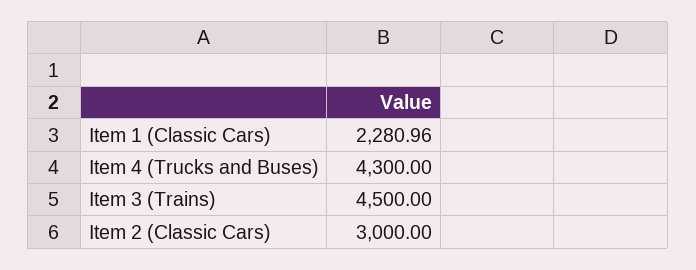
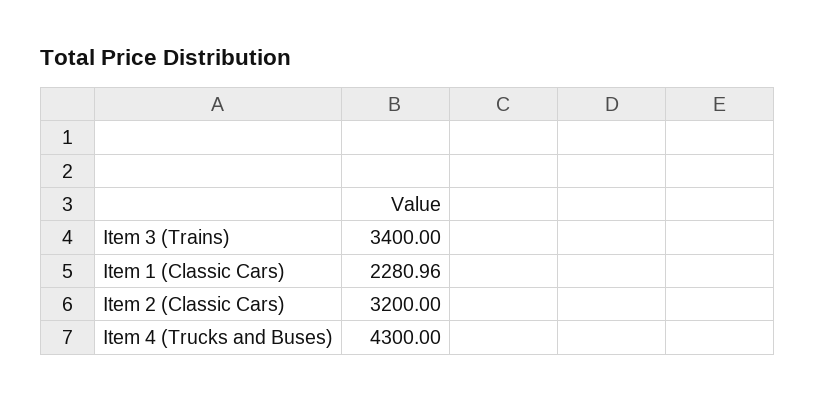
Item 3 (Trains): 4500 -> 3400
Item 2 (Classic Cars): 3000 -> 3200

